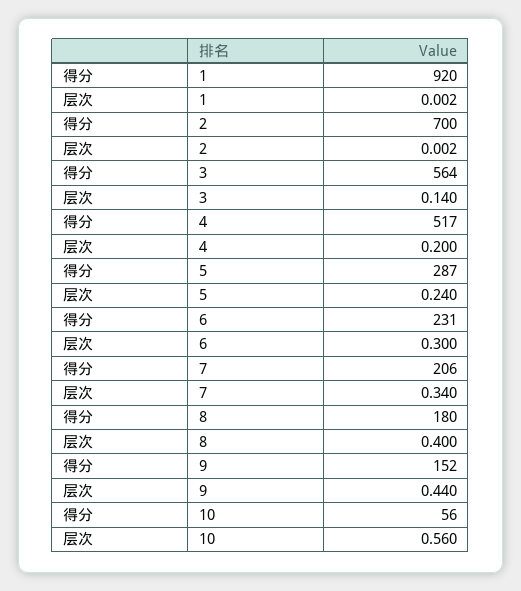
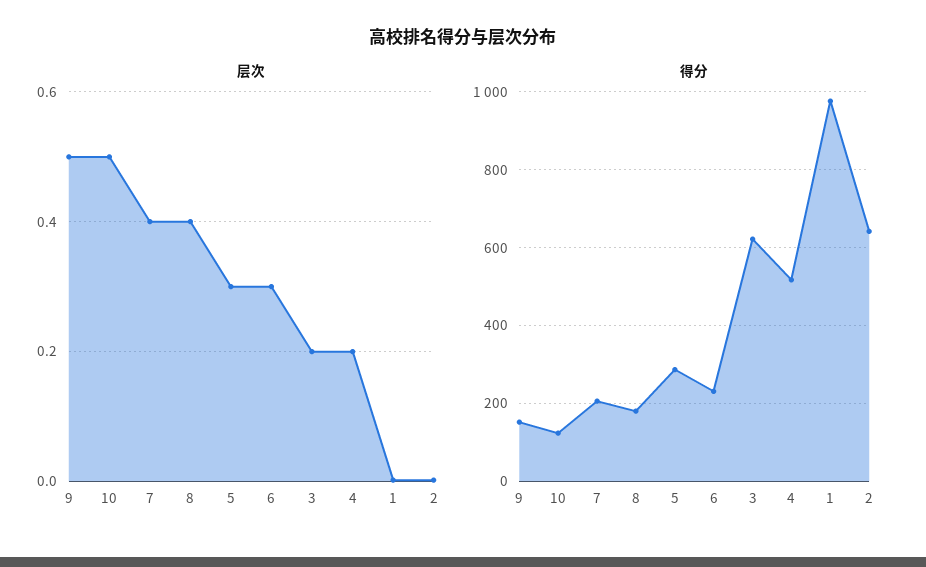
得分, 1: 920 -> 980
得分, 2: 700 -> 640
得分, 3: 564 -> 620
层次, 3: 0.14 -> 0.2
层次, 5: 0.24 -> 0.3
层次, 7: 0.34 -> 0.4
层次, 9: 0.44 -> 0.5
得分, 10: 56 -> 120
层次, 10: 0.56 -> 0.5

